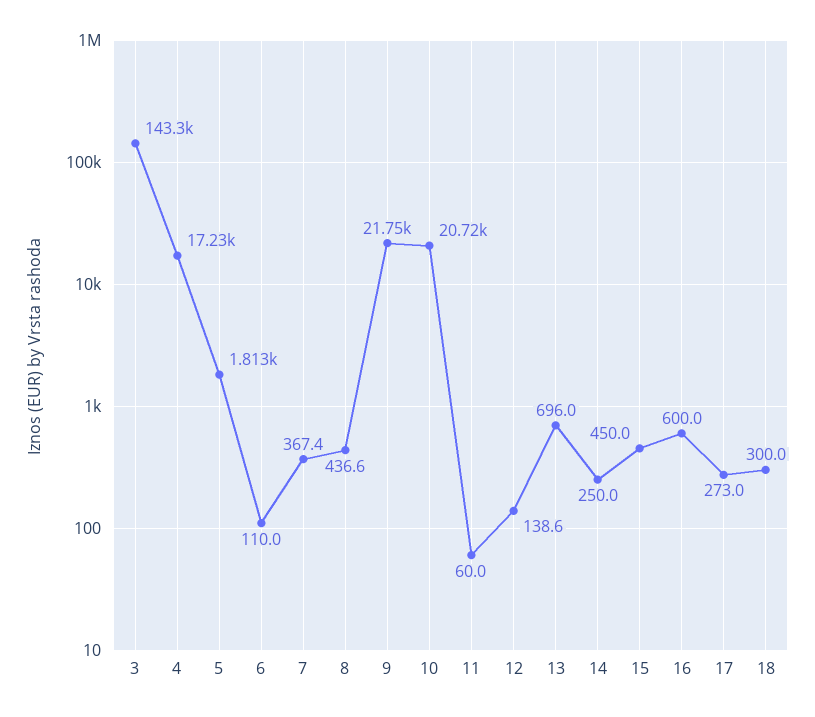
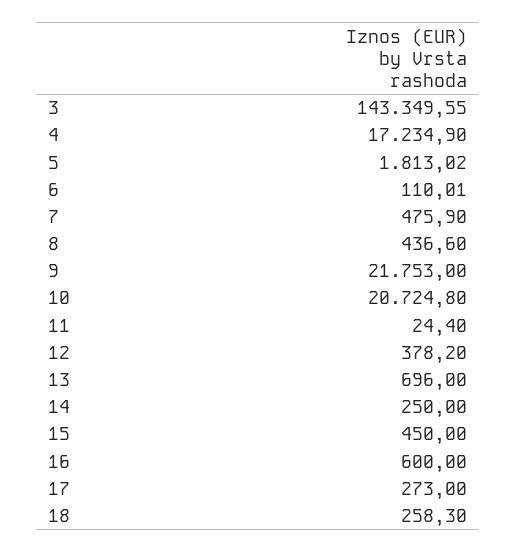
7: 367.4 -> 475.9
11: 60 -> 24.4
12: 138.6 -> 378.2
18: 300 -> 258.3

